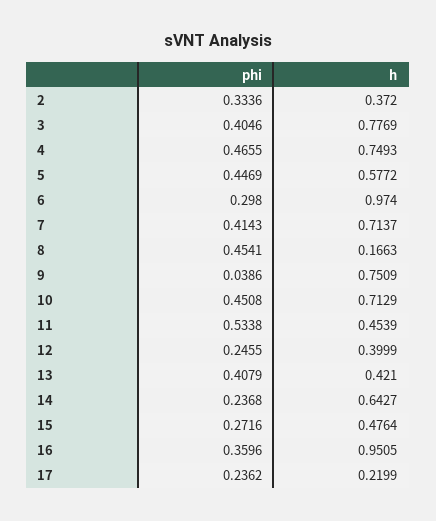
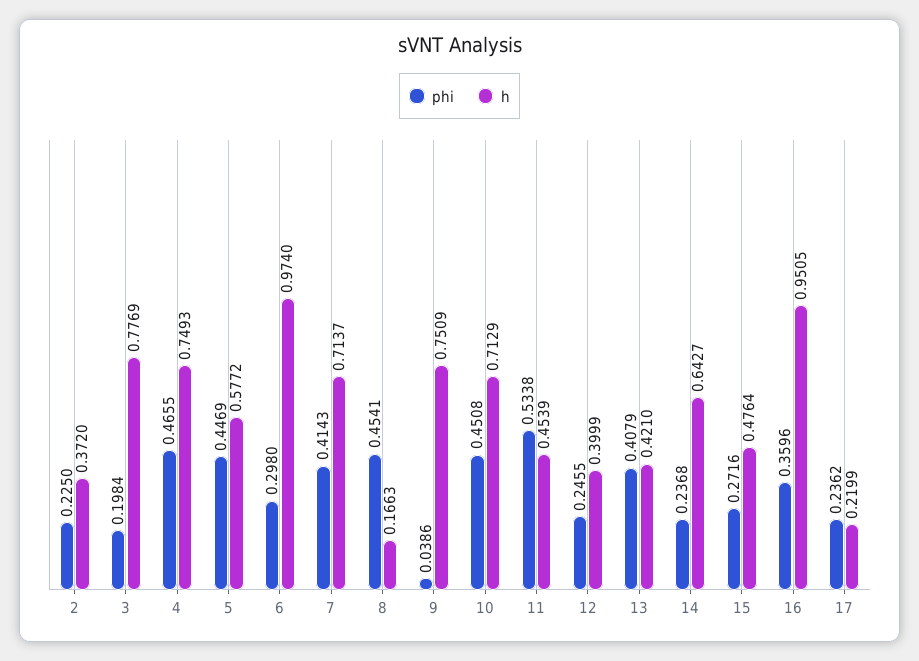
phi, 2: 0.3336 -> 0.225
phi, 3: 0.4046 -> 0.1984

